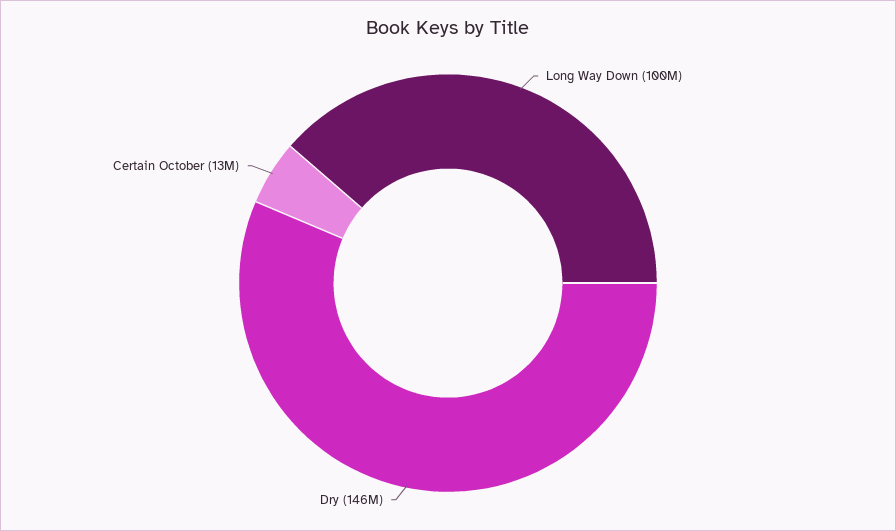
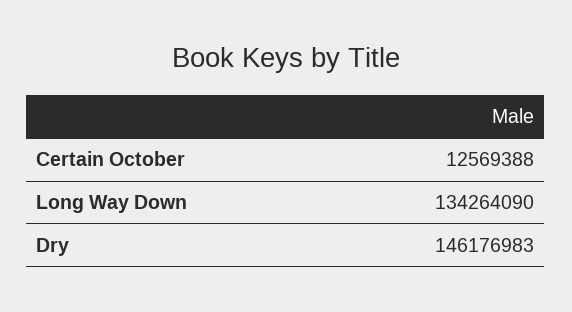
Long Way Down: 100000000 -> 134264090

